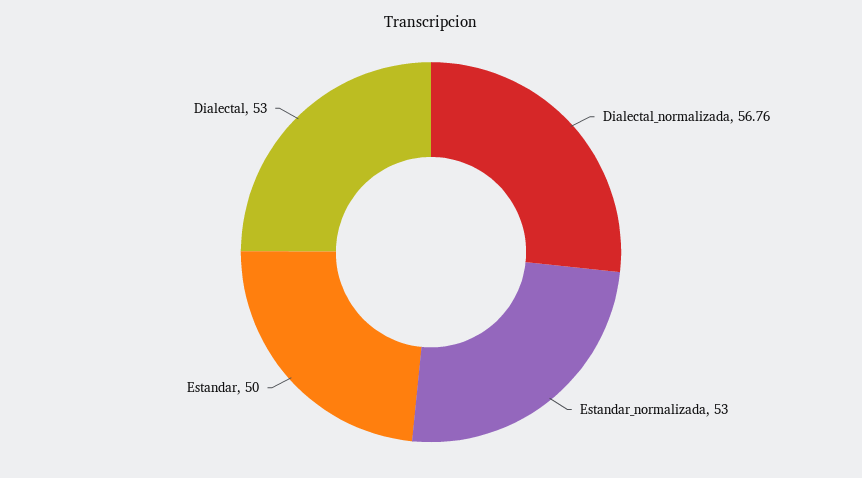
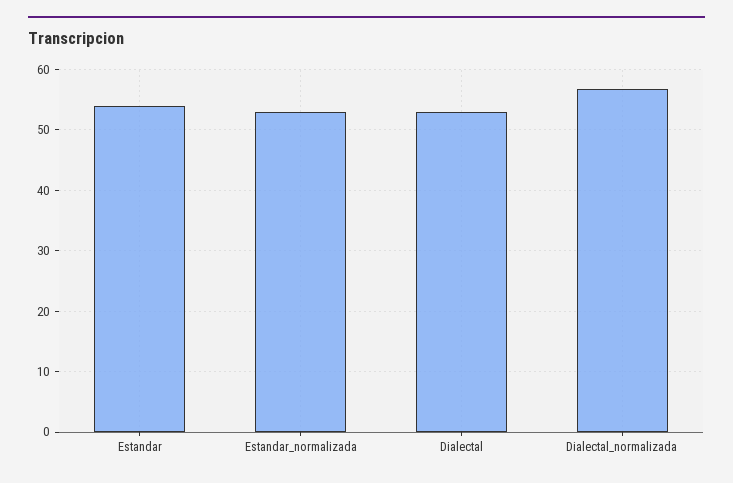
Estandar: 50 -> 54

